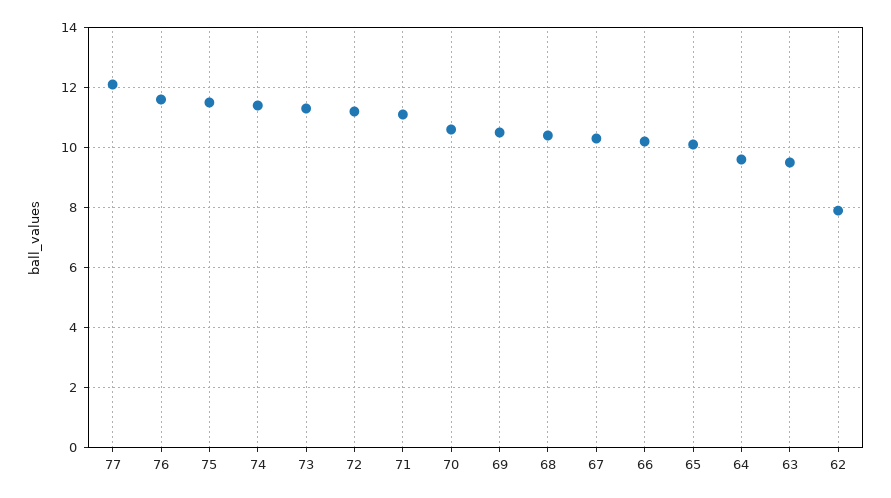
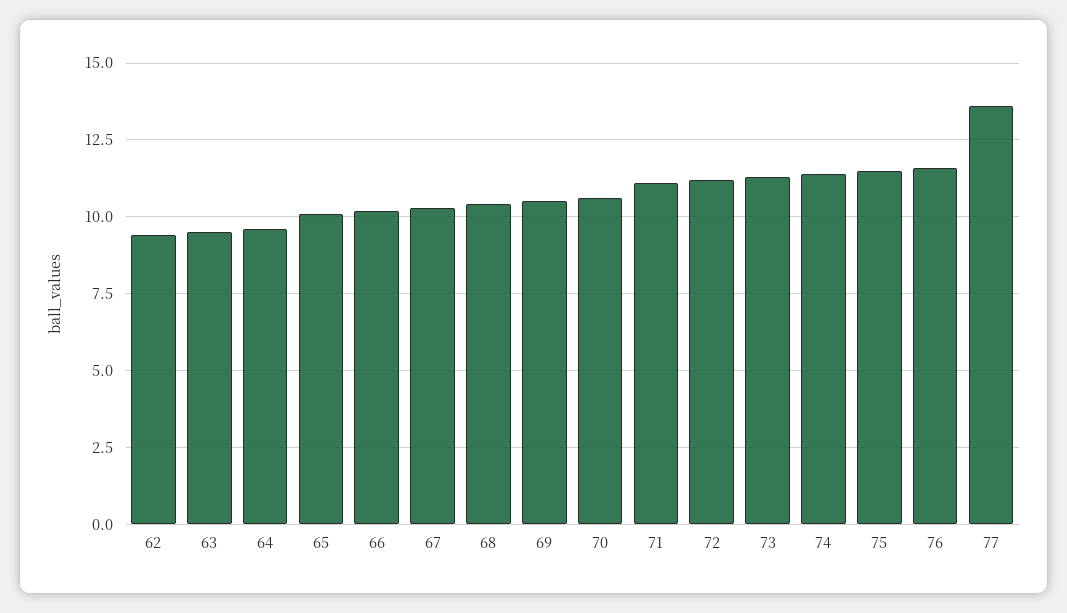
77: 12 -> 13.5
62: 8 -> 9.5

